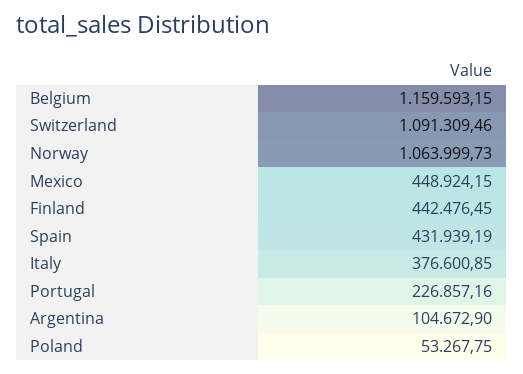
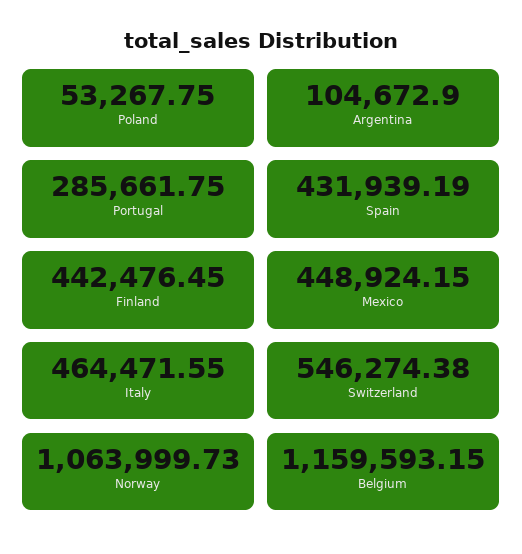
Switzerland: 1091309.46 -> 546274.38
Italy: 376600.85 -> 464471.55
Portugal: 226857.16 -> 285661.75

